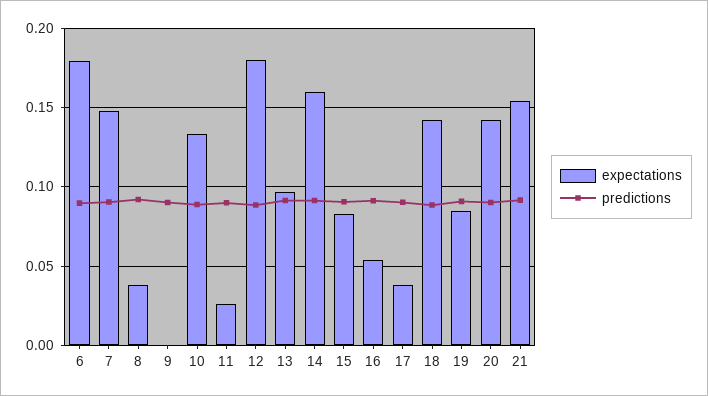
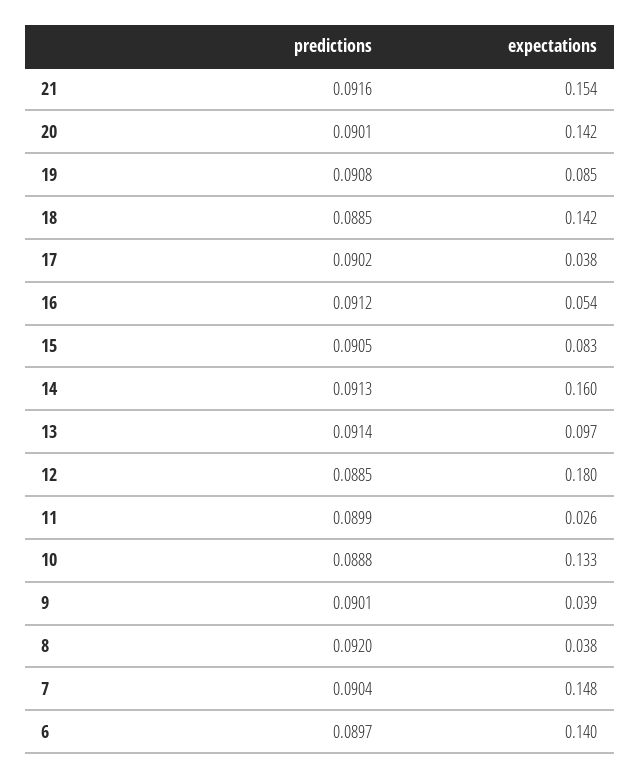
expectations, 6: 0.18 -> 0.14
expectations, 9: 0 -> 0.039

